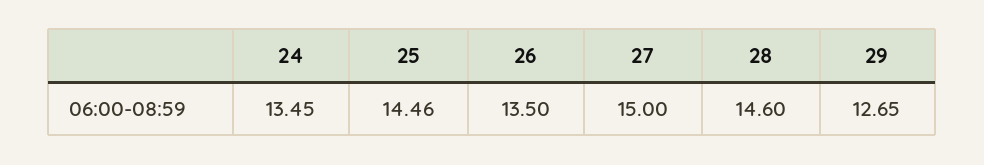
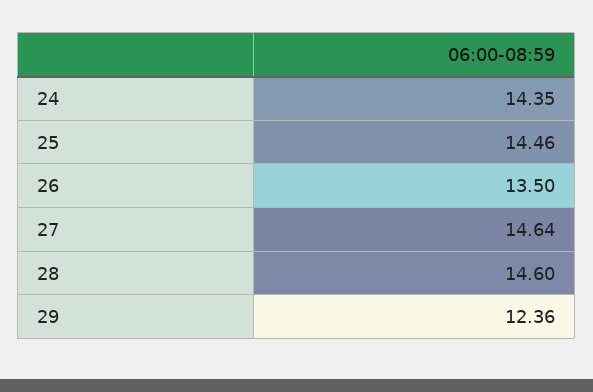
24: 13.45 -> 14.35
27: 15 -> 14.64
29: 12.65 -> 12.36

